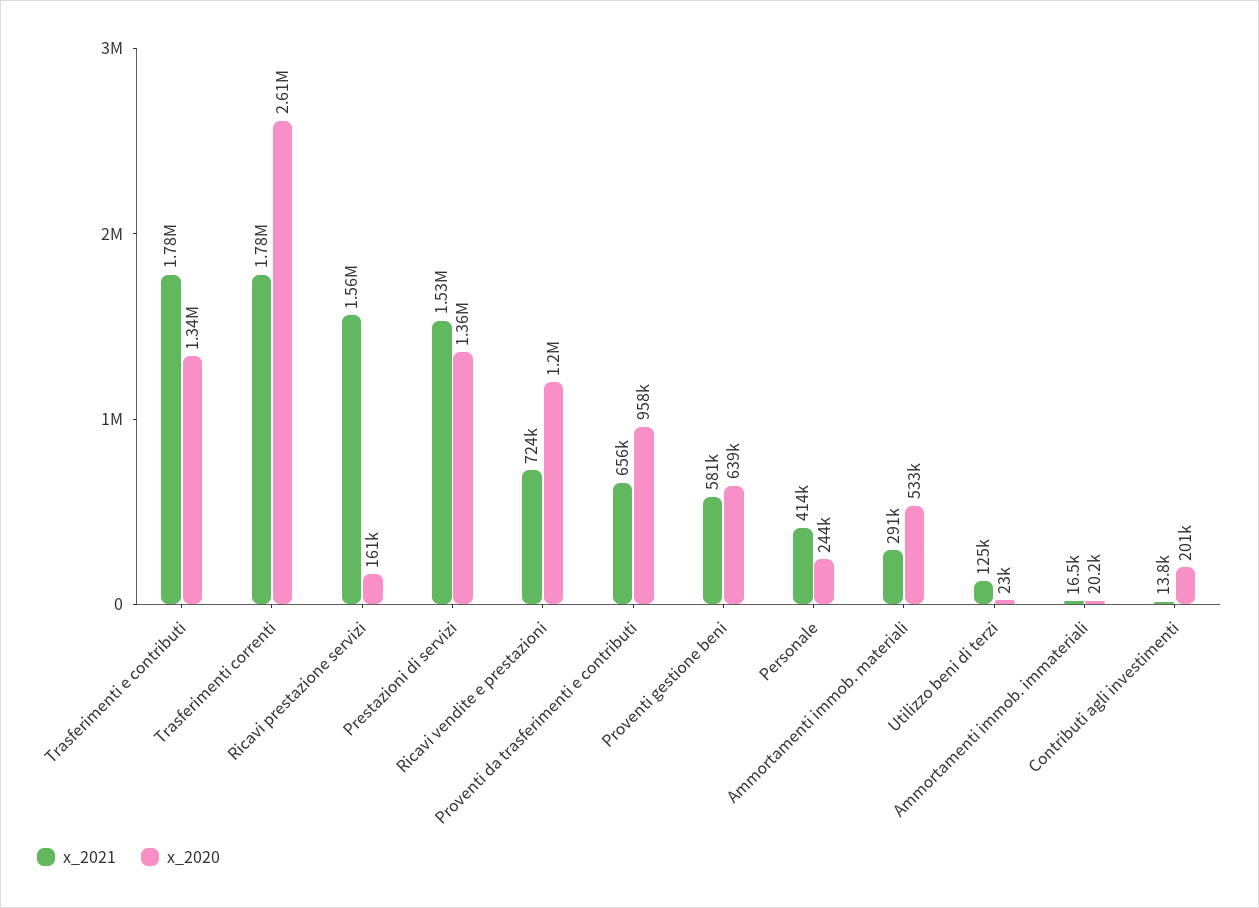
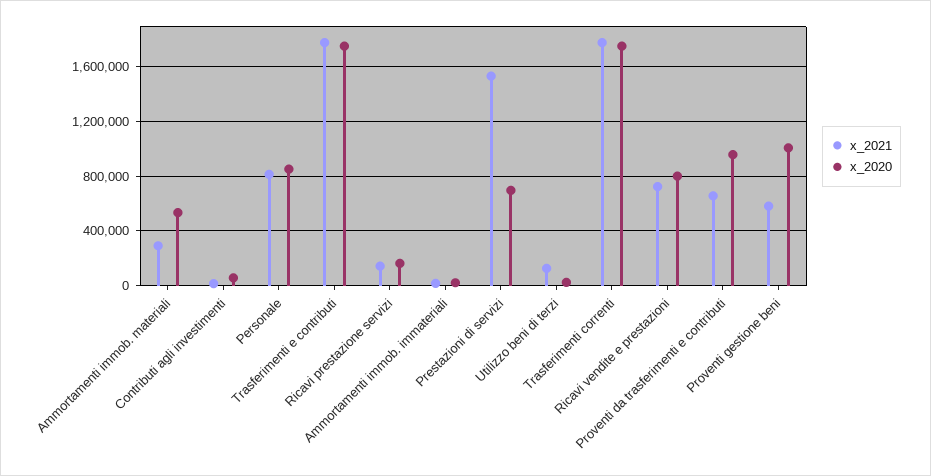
x_2020, Trasferimenti e contributi: 1340000 -> 1750000
x_2020, Trasferimenti correnti: 2610000 -> 1750000
x_2021, Ricavi prestazione servizi: 1560000 -> 150000
x_2020, Prestazioni di servizi: 1360000 -> 700000
x_2020, Ricavi vendite e prestazioni: 1200000 -> 800000
x_2020, Proventi gestione beni: 639000 -> 1000000
x_2021, Personale: 414000 -> 800000
x_2020, Personale: 244000 -> 850000
x_2020, Contributi agli investimenti: 201000 -> 50000

